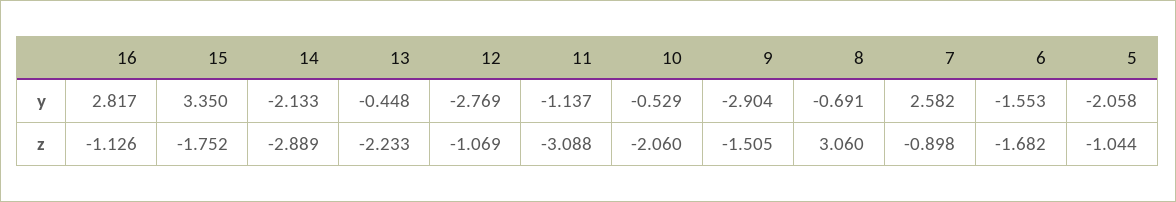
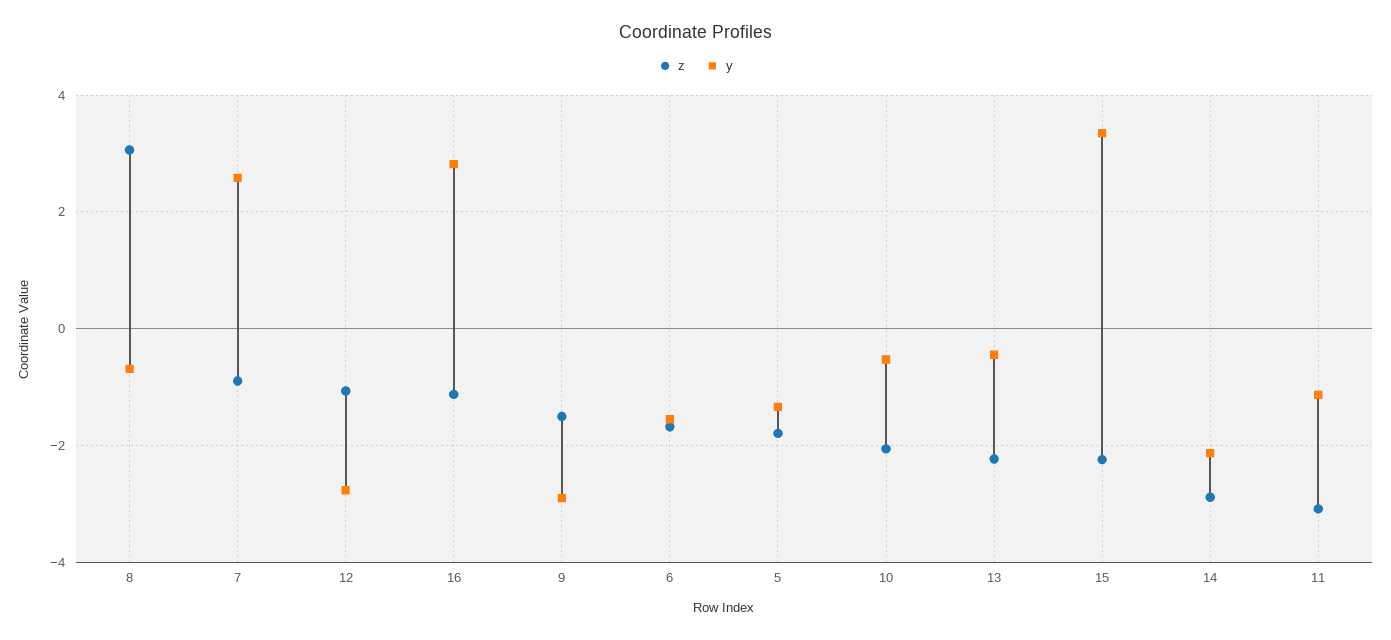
y, 5: -2.058 -> -1.4
z, 15: -1.752 -> -2.2
z, 5: -1.044 -> -1.8

